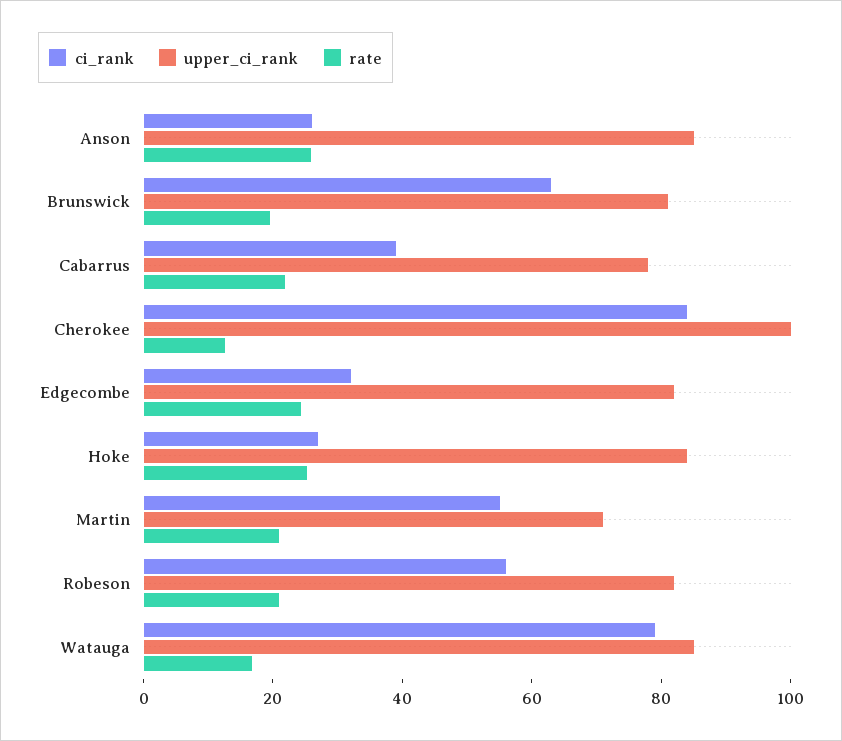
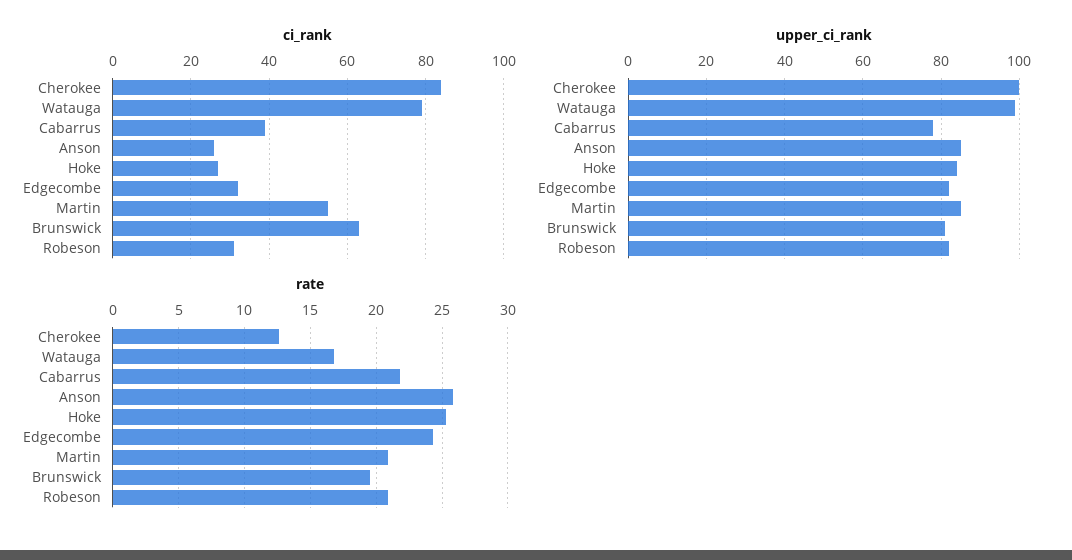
upper_ci_rank, Martin: 70 -> 85
ci_rank, Robeson: 55 -> 30
upper_ci_rank, Watauga: 85 -> 100

